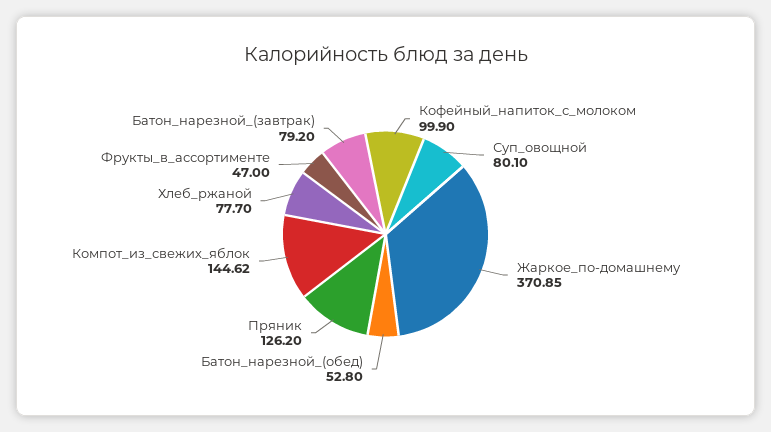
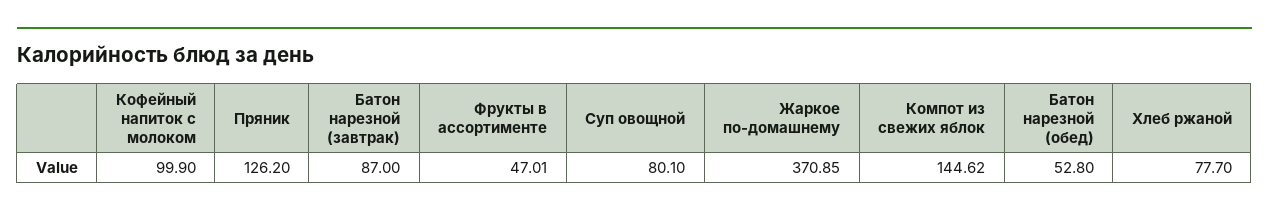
Фрукты_в_ассортименте: 47 -> 47.01
Батон_нарезной_(завтрак): 79.2 -> 87

